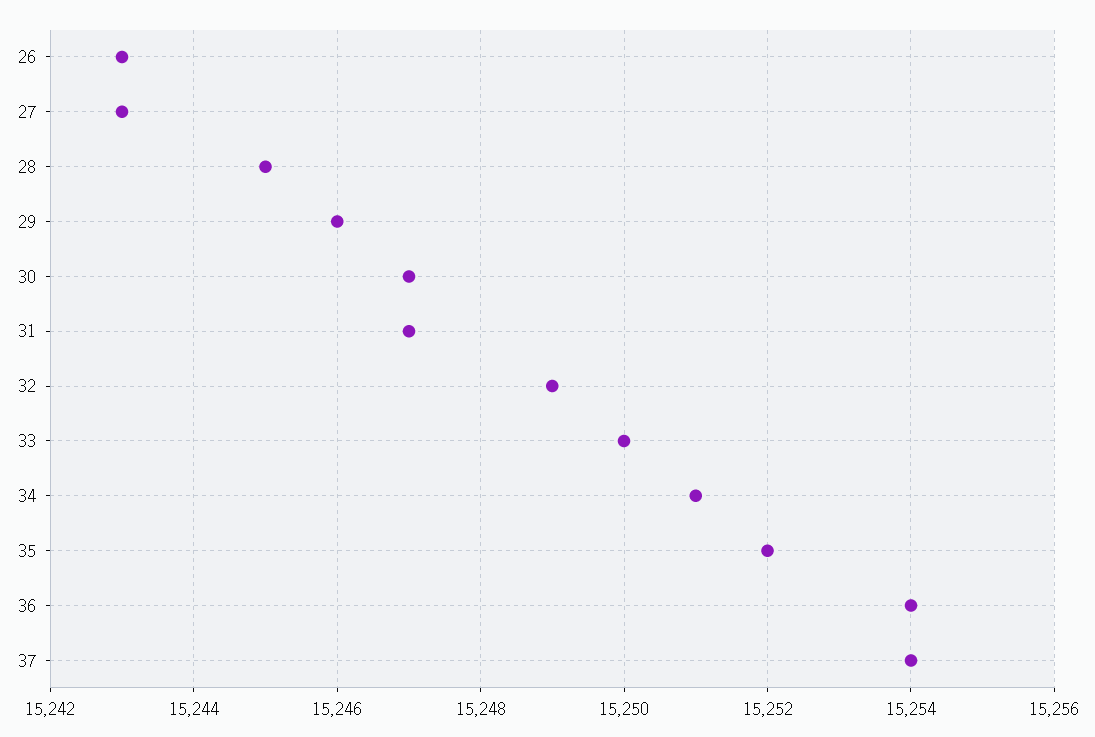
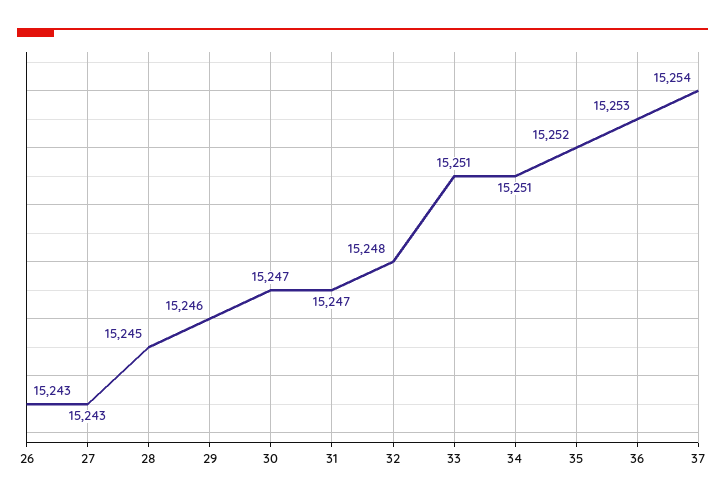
32: 15249 -> 15248
33: 15250 -> 15251
36: 15254 -> 15253

